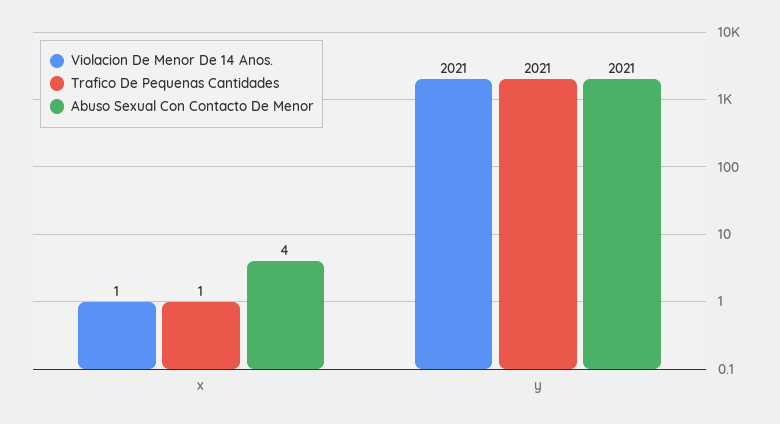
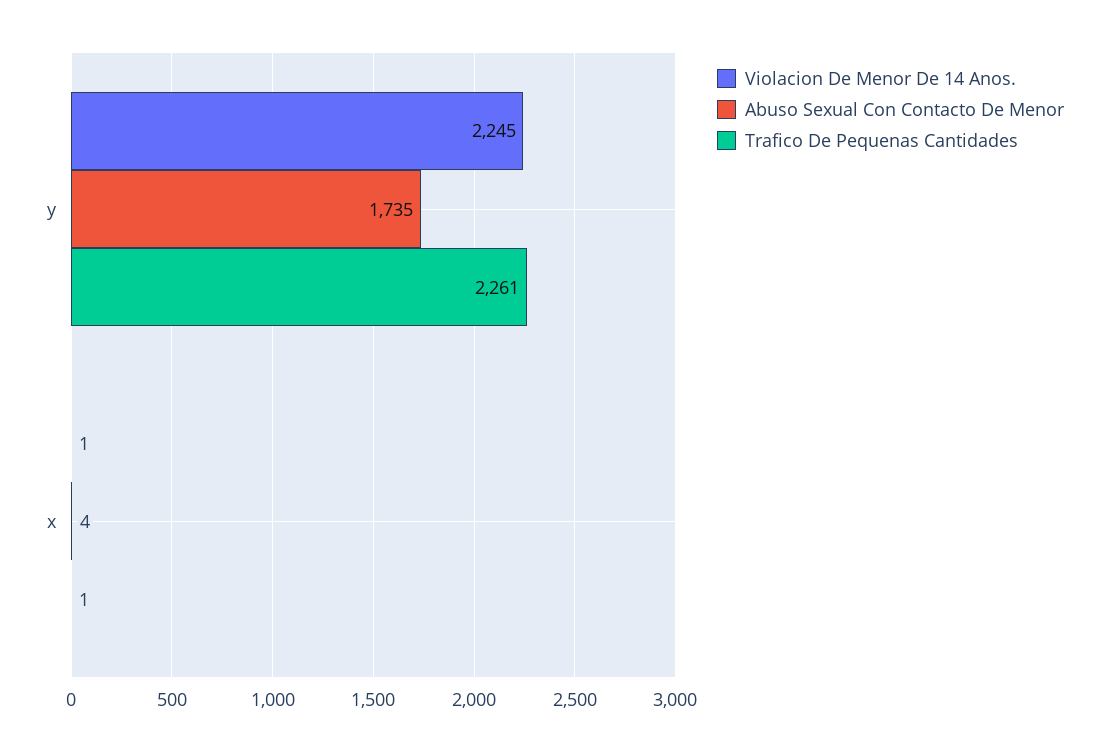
Violacion De Menor De 14 Anos., y: 2021 -> 2245
Trafico De Pequenas Cantidades, y: 2021 -> 2261
Abuso Sexual Con Contacto De Menor, y: 2021 -> 1735

